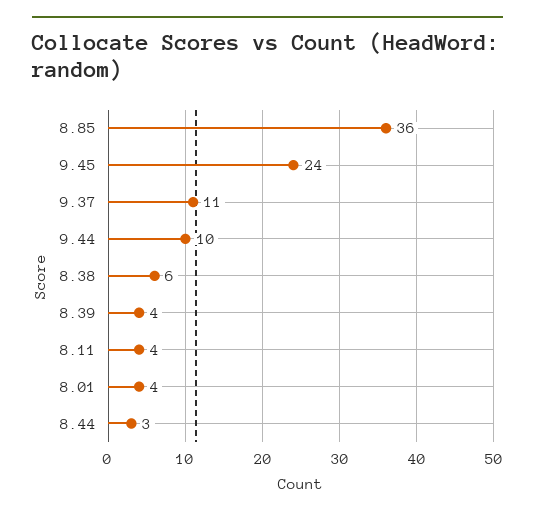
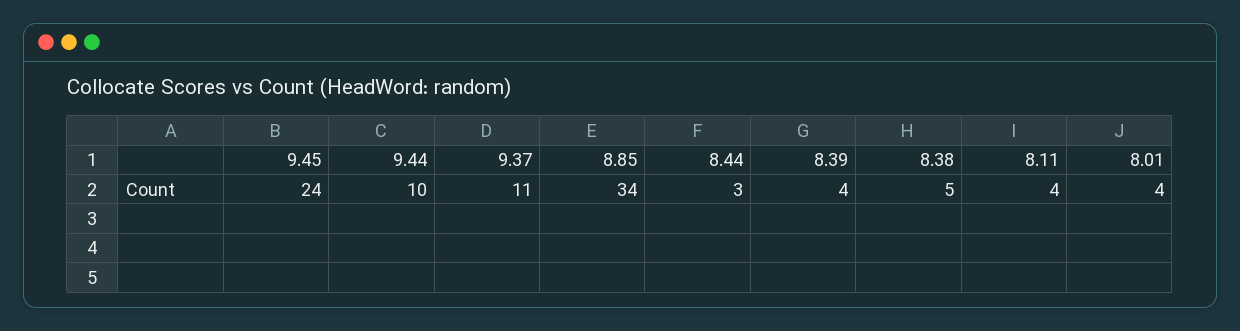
8.85: 36 -> 34
8.38: 6 -> 5

